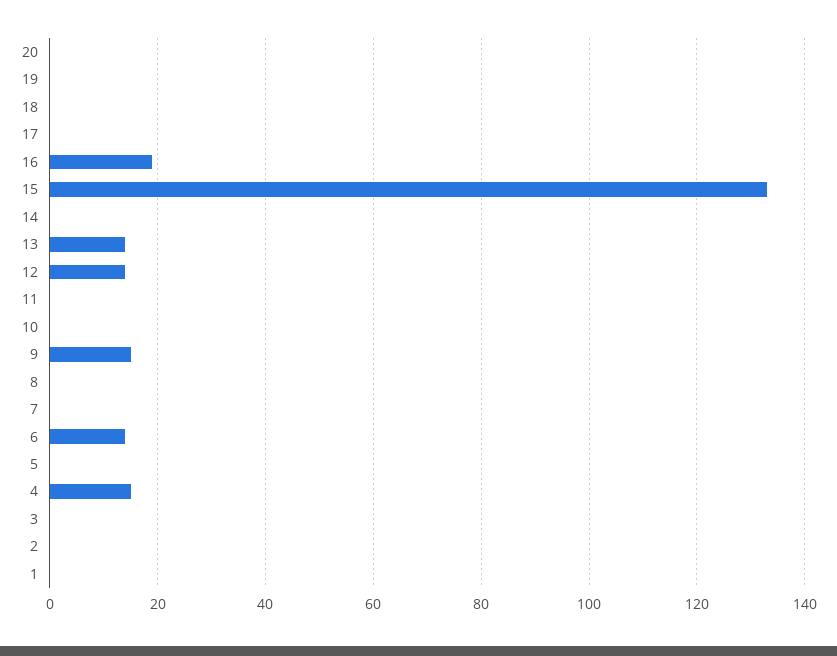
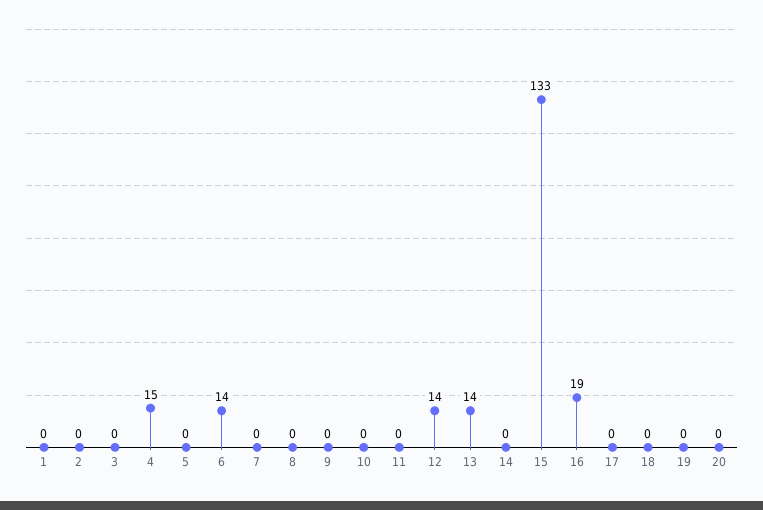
9: 15 -> 0

